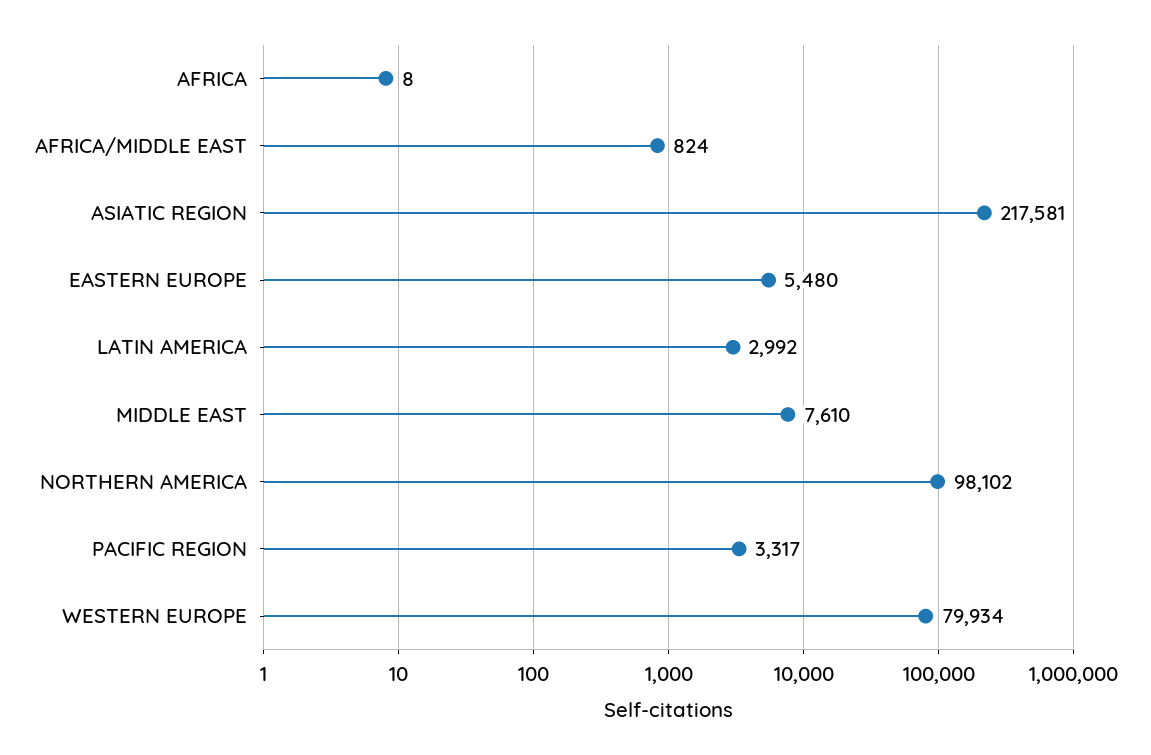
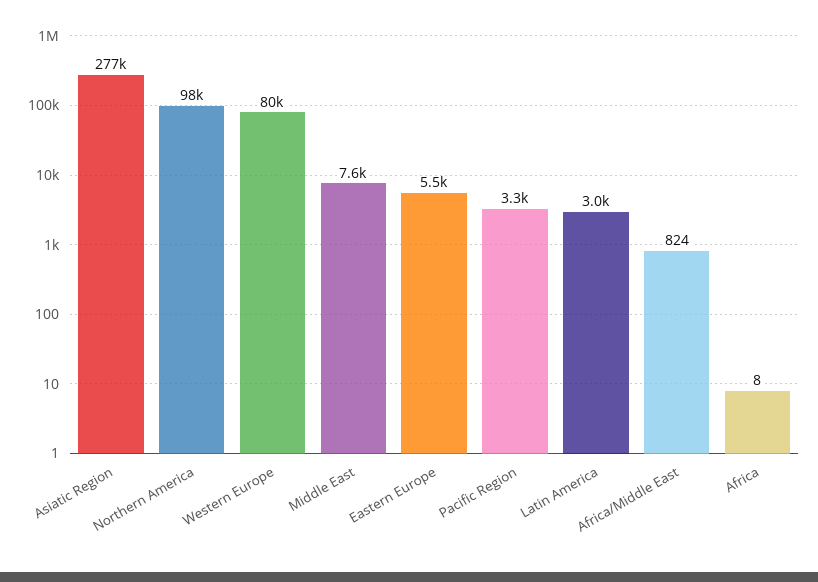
ASIATIC REGION: 217581 -> 277000

